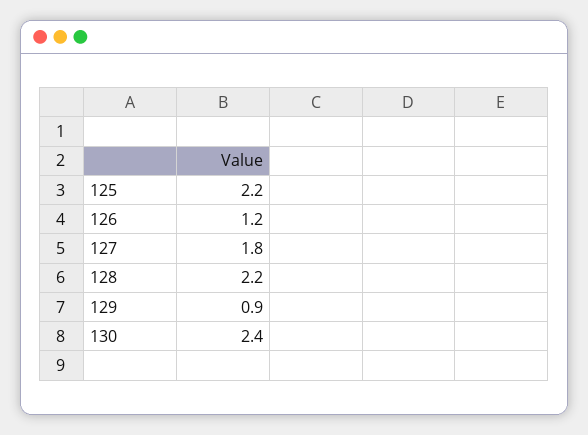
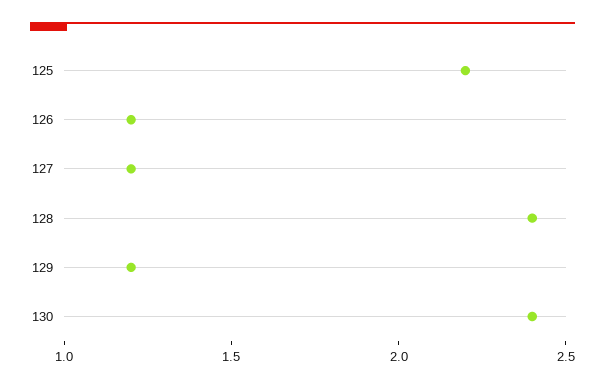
127: 1.8 -> 1.2
128: 2.2 -> 2.4
129: 0.9 -> 1.2

